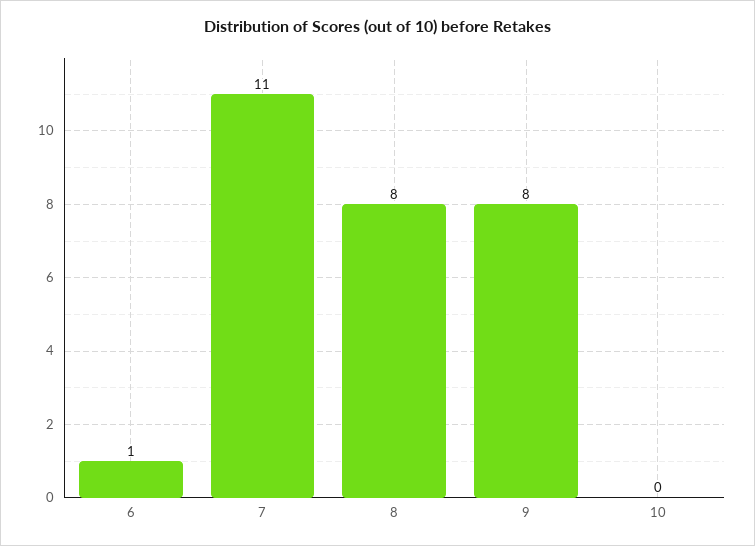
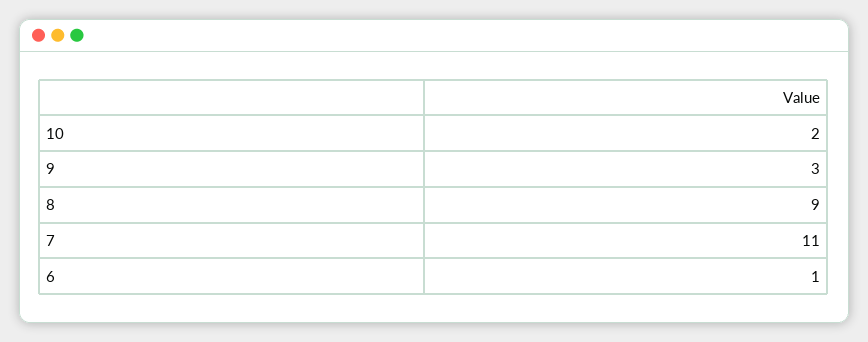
8: 8 -> 9
9: 8 -> 3
10: 0 -> 2

